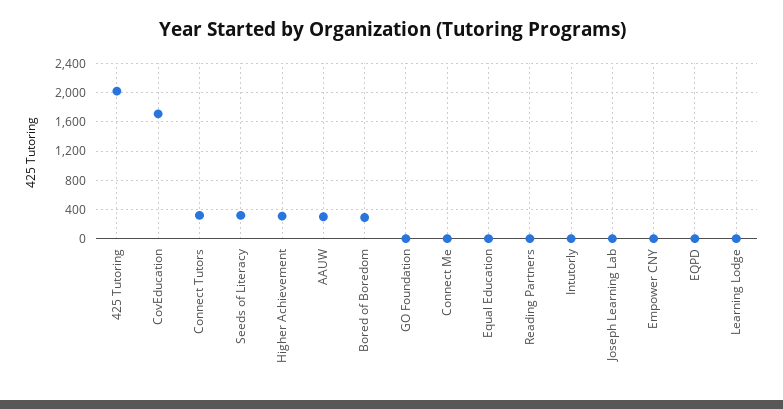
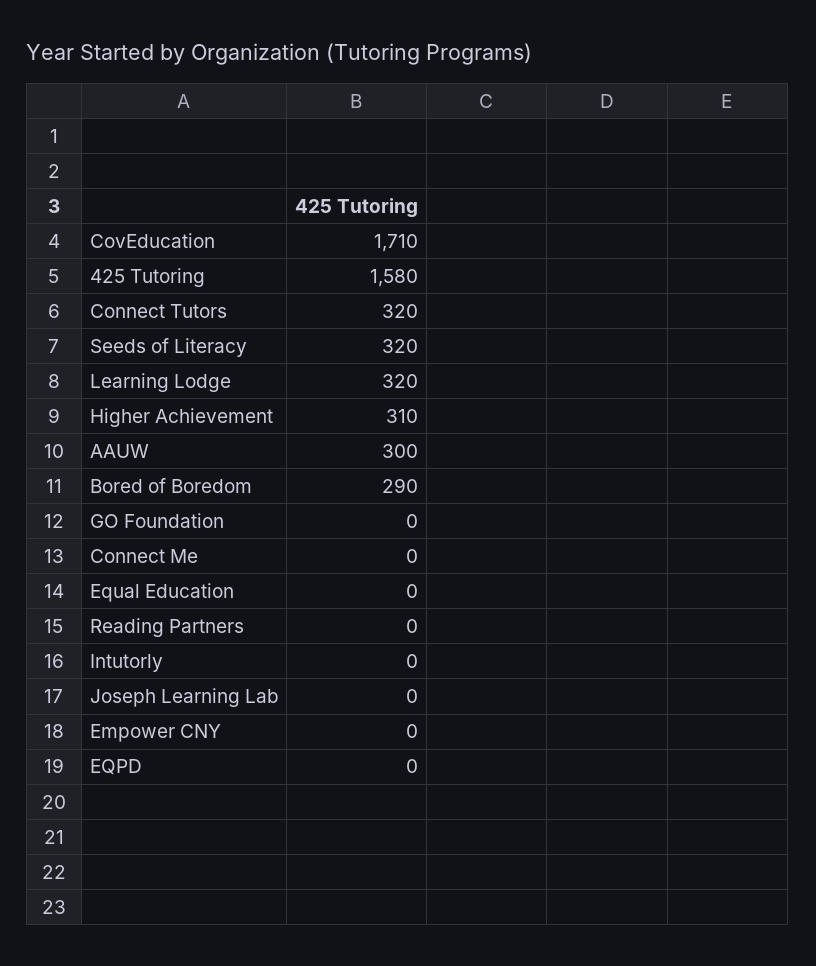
425 Tutoring: 2000 -> 1580
Learning Lodge: 0 -> 320

